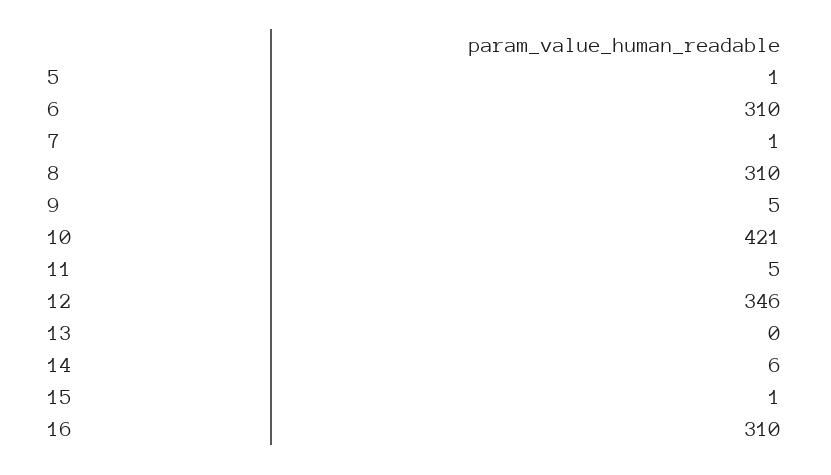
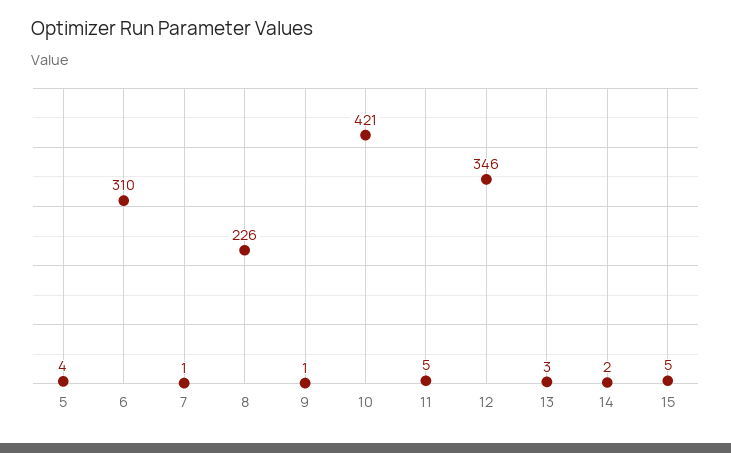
5: 1 -> 4
8: 310 -> 226
9: 5 -> 1
13: 0 -> 3
14: 6 -> 2
15: 1 -> 5
16: 310 -> none

